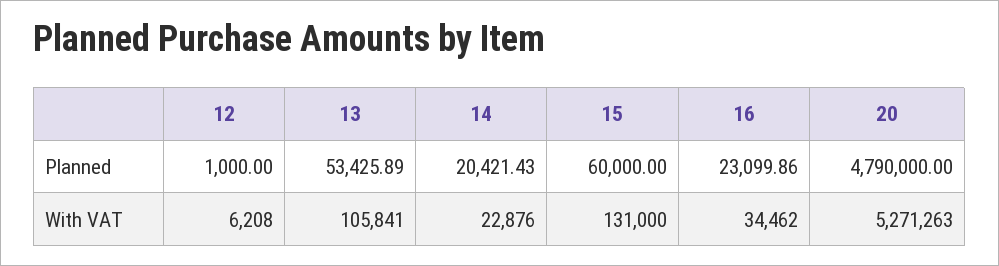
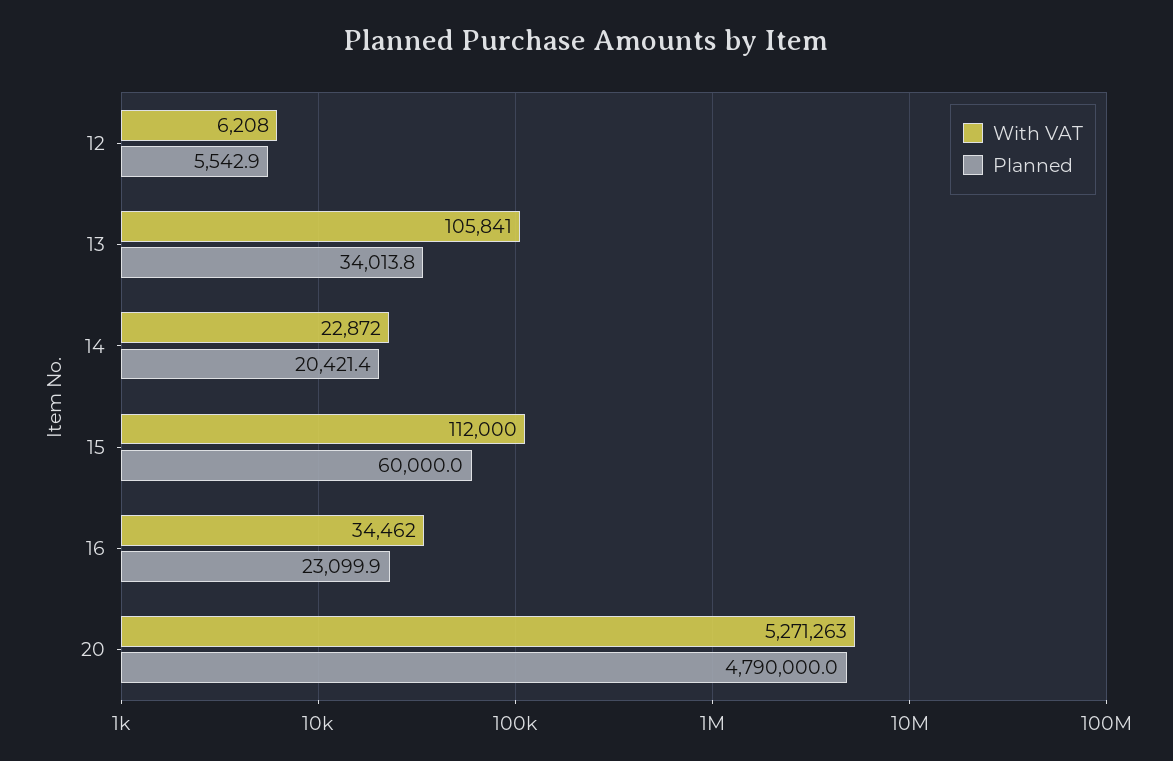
Planned, 12: 1000 -> 5542.9
Planned, 13: 53425.89 -> 34013.8
With VAT, 14: 22876 -> 22872
With VAT, 15: 131000 -> 112000

